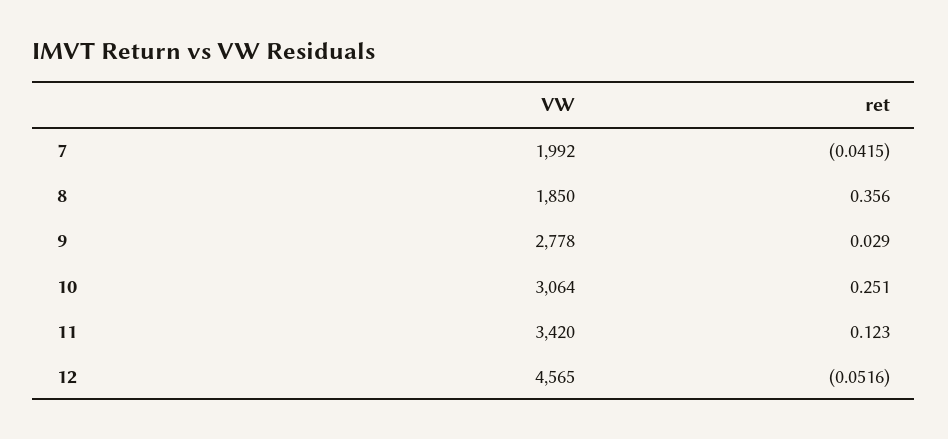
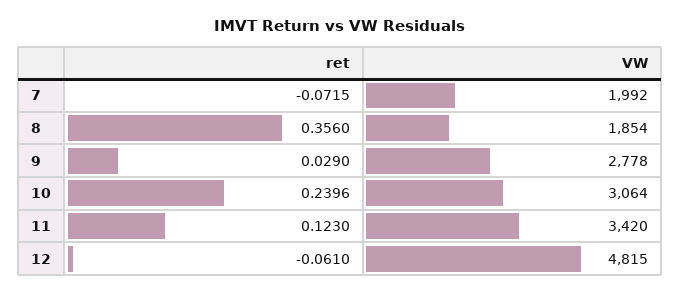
ret, 7: -0.0415 -> -0.0715
VW, 8: 1850 -> 1854
ret, 10: 0.251 -> 0.2396
VW, 12: 4565 -> 4815
ret, 12: -0.0516 -> -0.061

